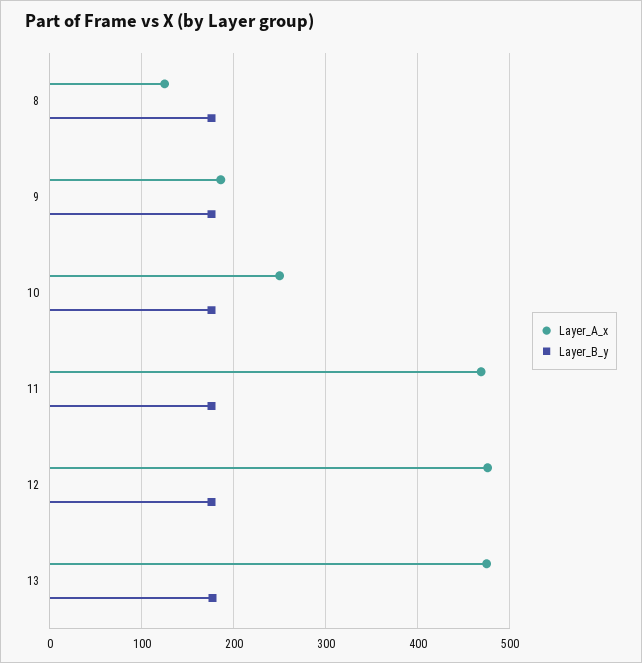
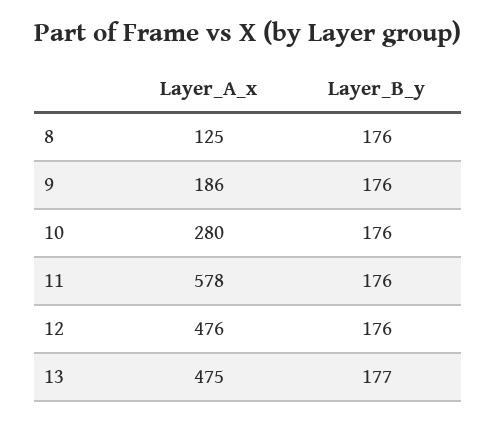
Layer_A_x, 10: 250 -> 280
Layer_A_x, 11: 470 -> 578

